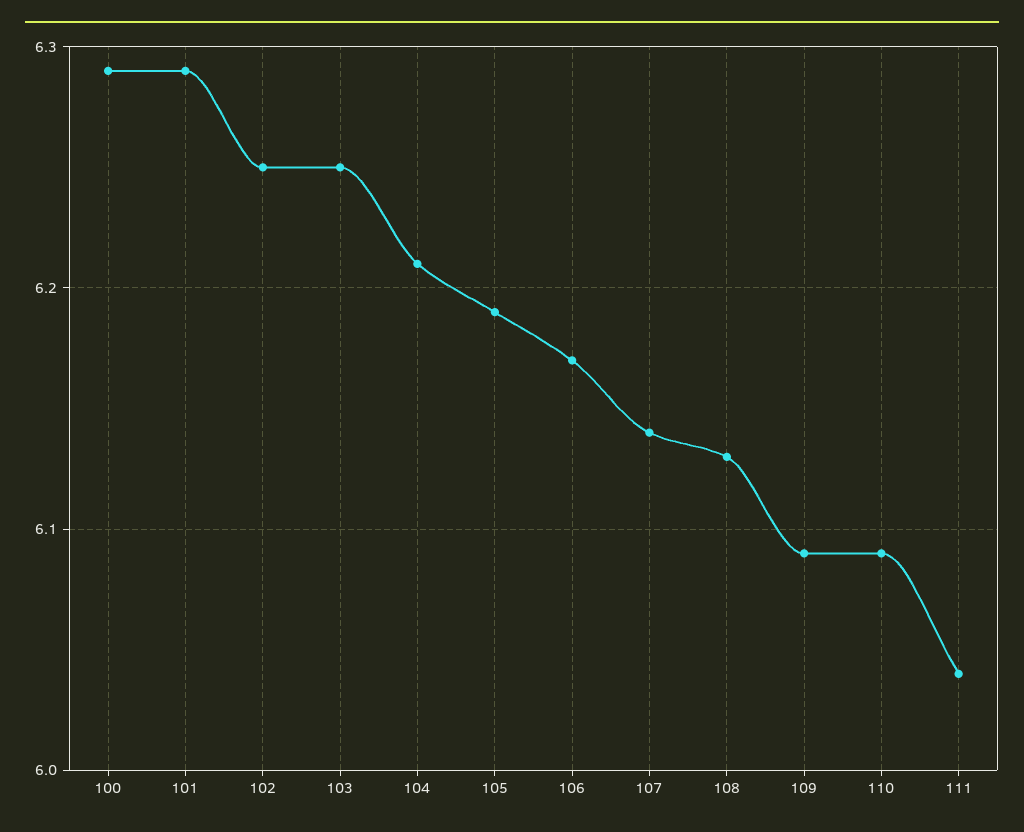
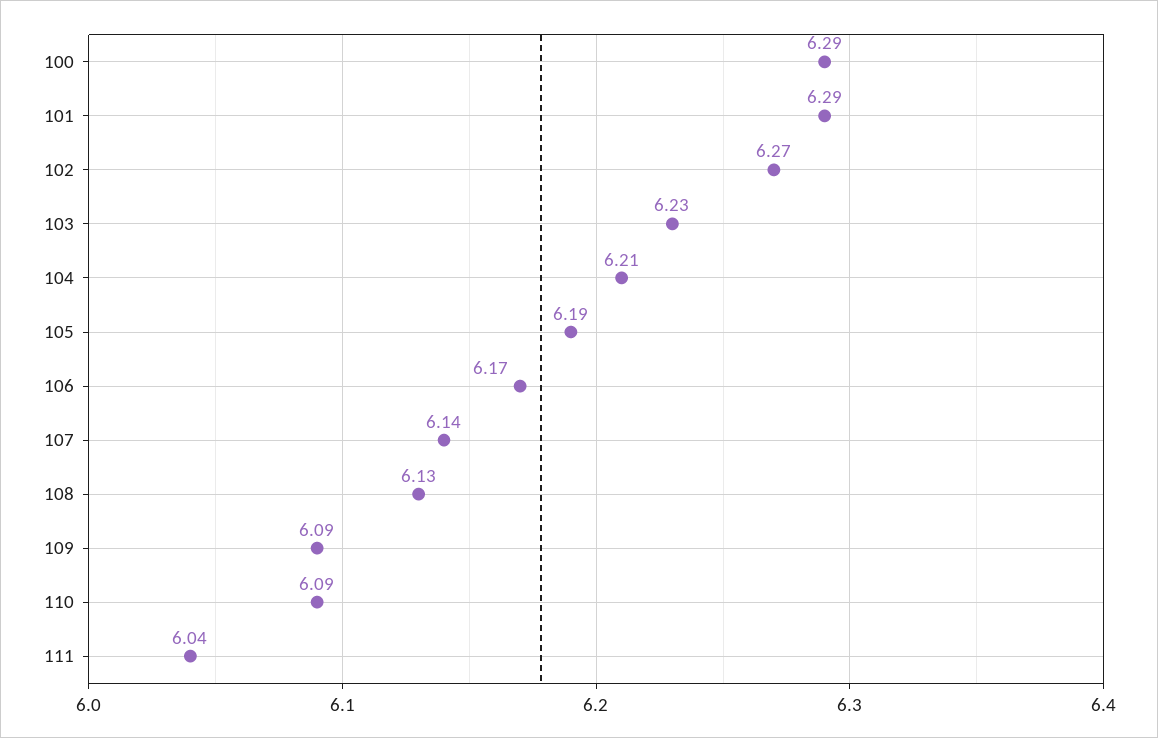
102: 6.25 -> 6.27
103: 6.25 -> 6.23

